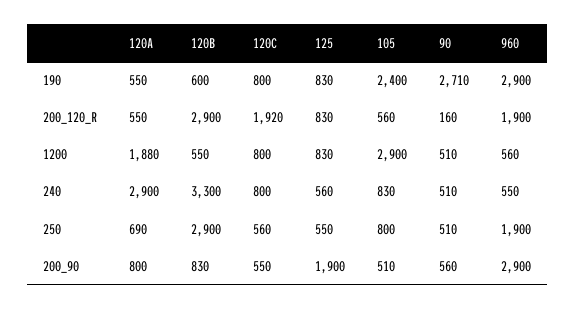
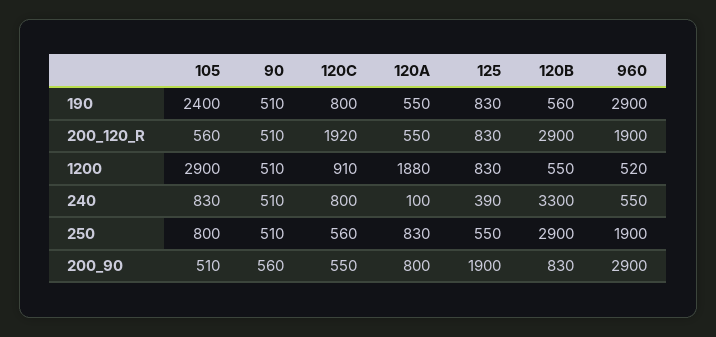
120B, 190: 600 -> 560
90, 190: 2710 -> 510
90, 200_120_R: 160 -> 510
120C, 1200: 800 -> 910
960, 1200: 560 -> 520
120A, 240: 2900 -> 100
125, 240: 560 -> 390
120A, 250: 690 -> 830

